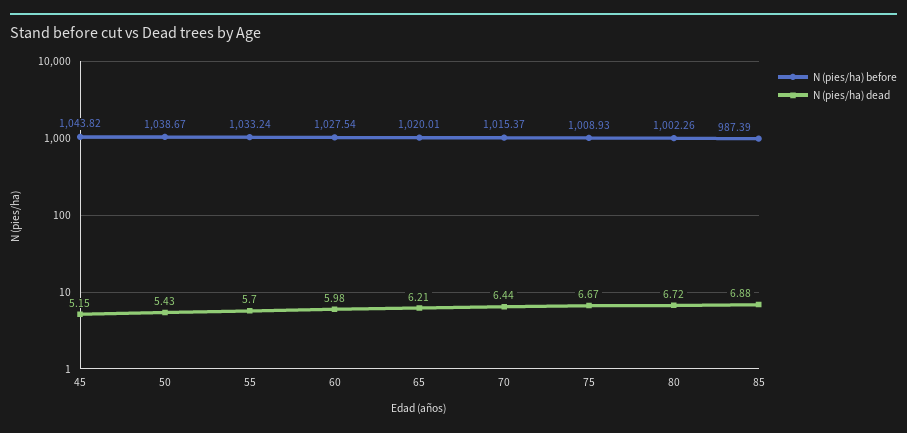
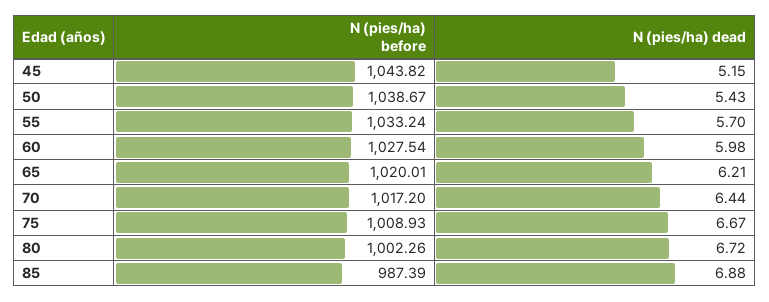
N (pies/ha) before, 70: 1015.37 -> 1017.2

